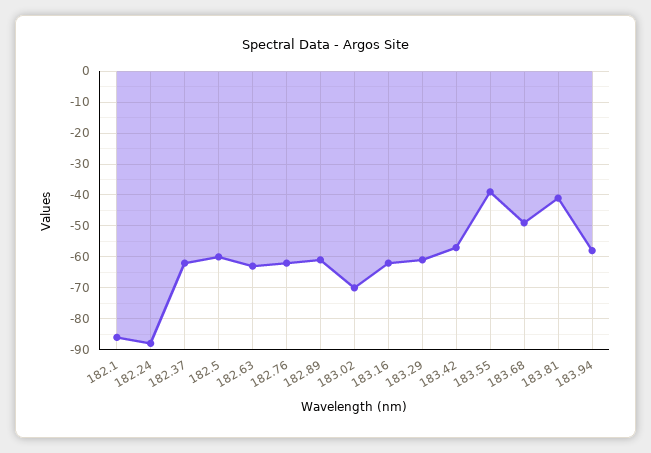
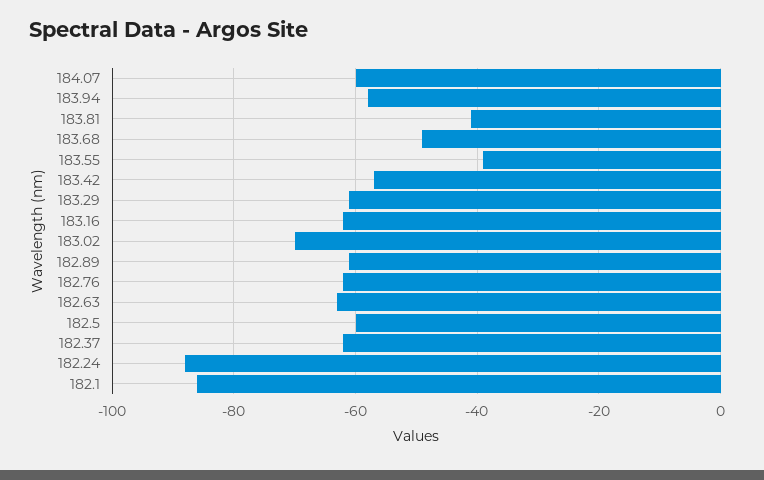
184.07: none -> -60

